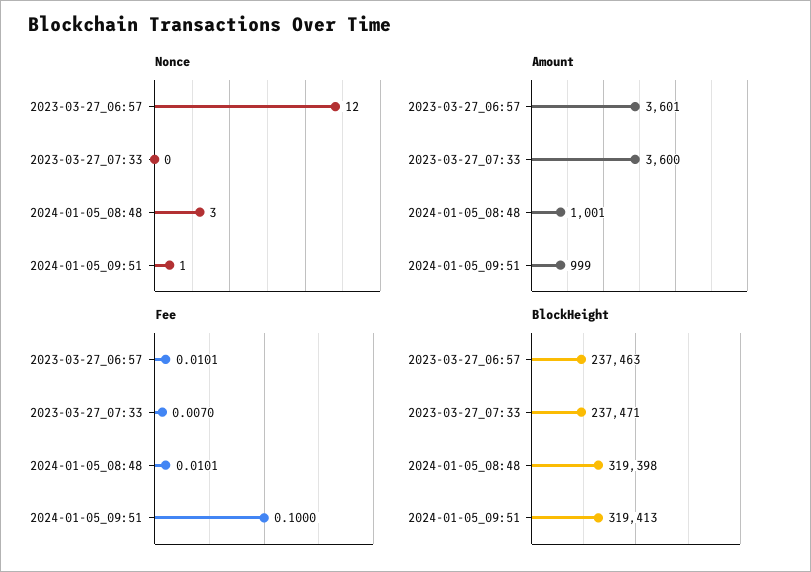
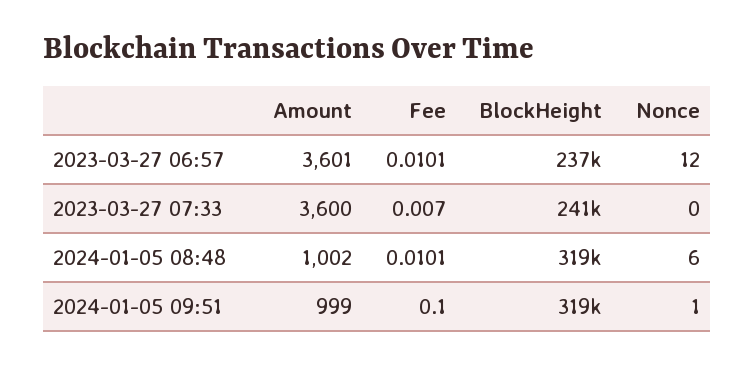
Nonce, 2024-01-05_08:48: 3 -> 6
Amount, 2024-01-05_08:48: 1001 -> 1002
BlockHeight, 2023-03-27_07:33: 237471 -> 241000

